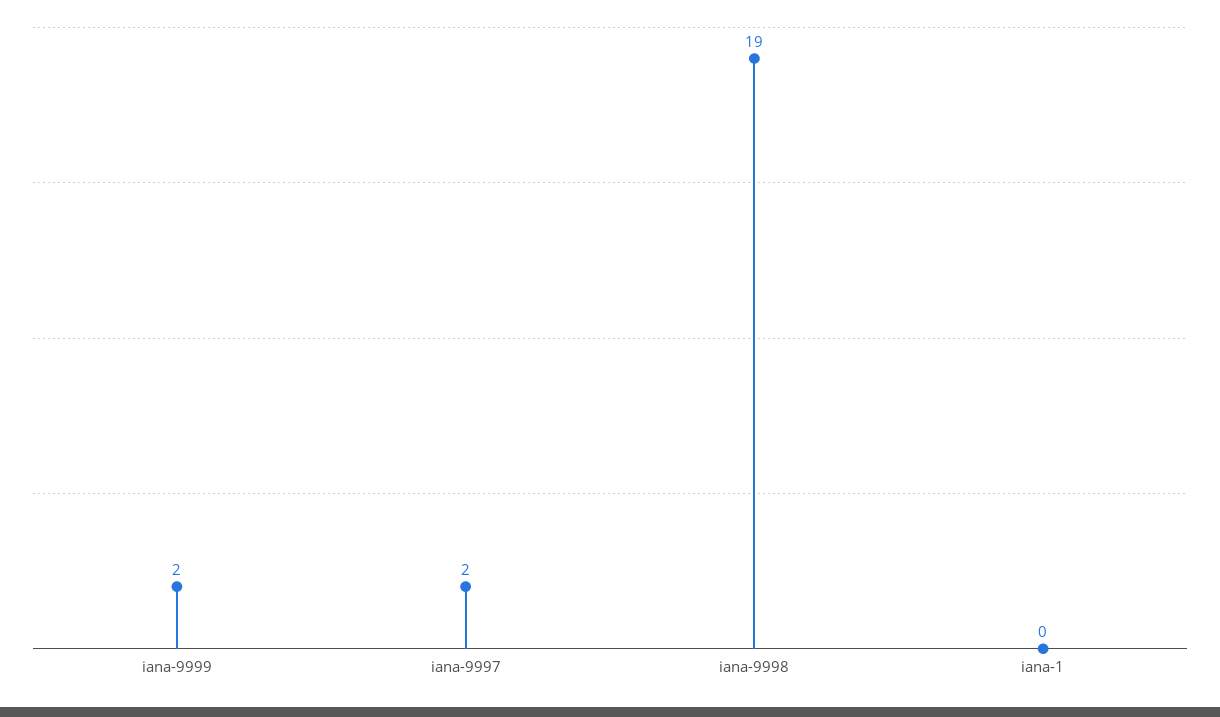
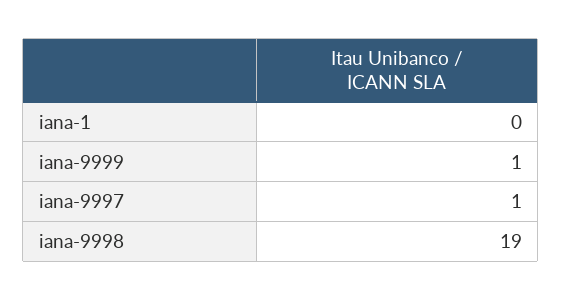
iana-9999: 2 -> 1
iana-9997: 2 -> 1

